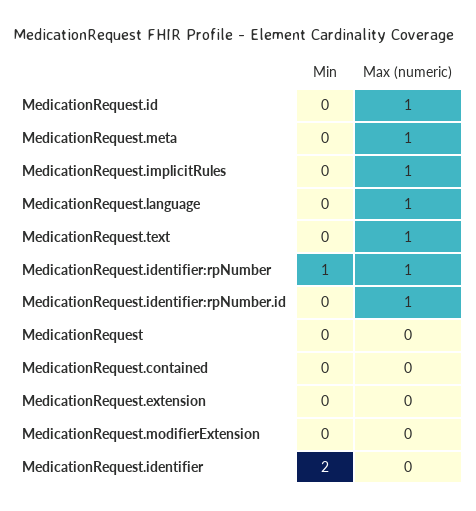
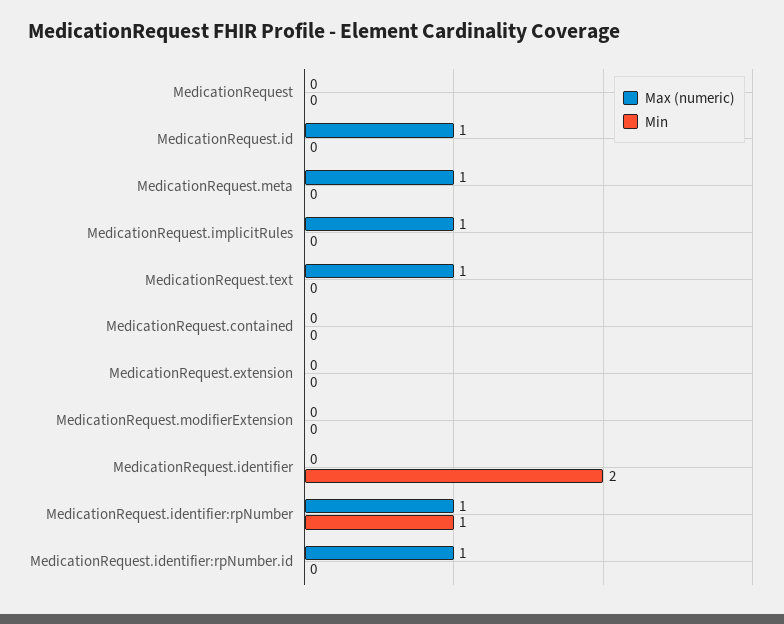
Min, MedicationRequest.language: 0 -> none
Max (numeric), MedicationRequest.language: 1 -> none

